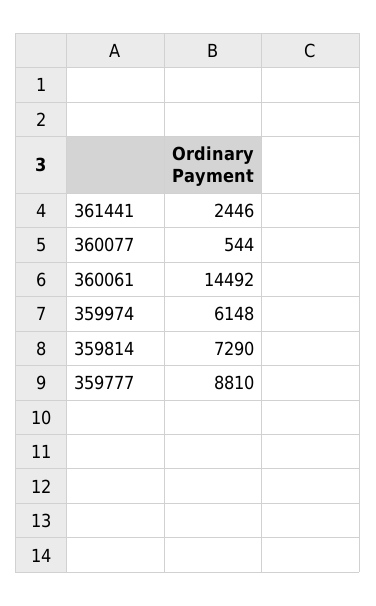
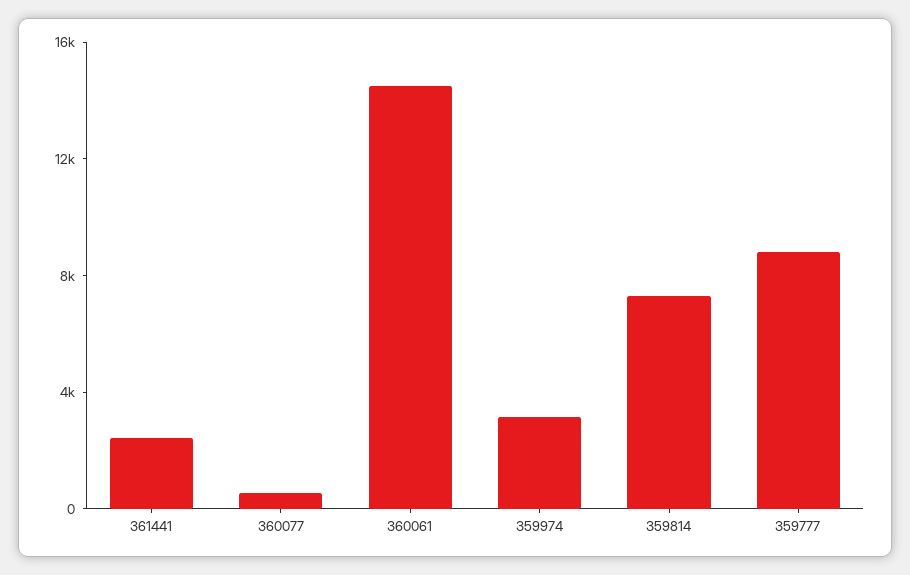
359974: 6148 -> 3000

